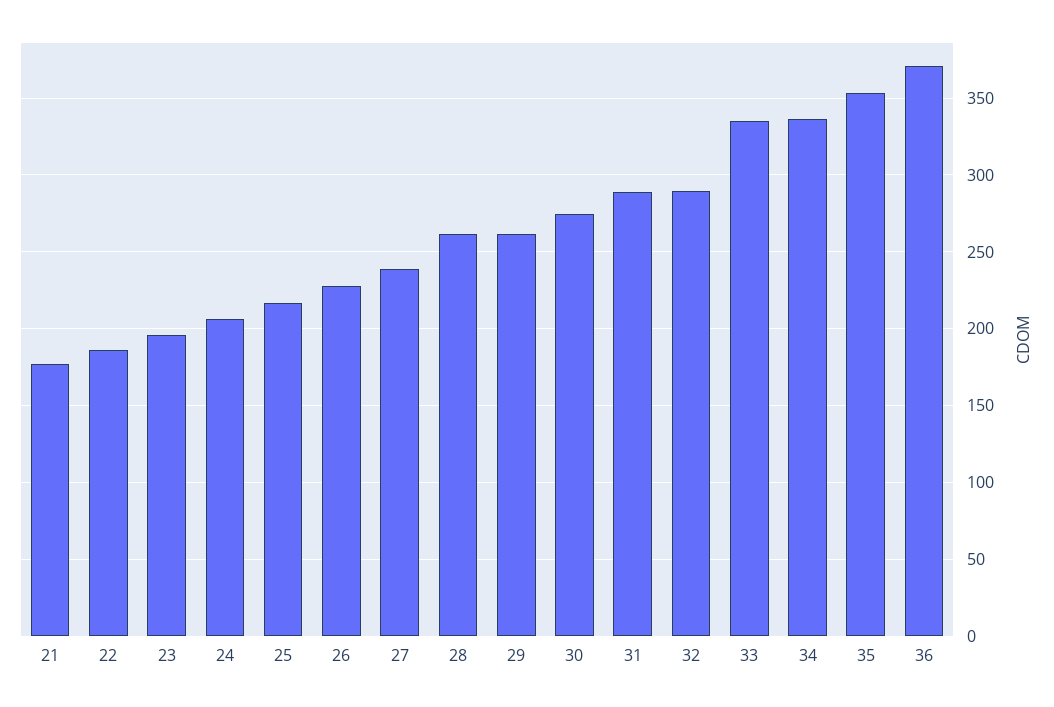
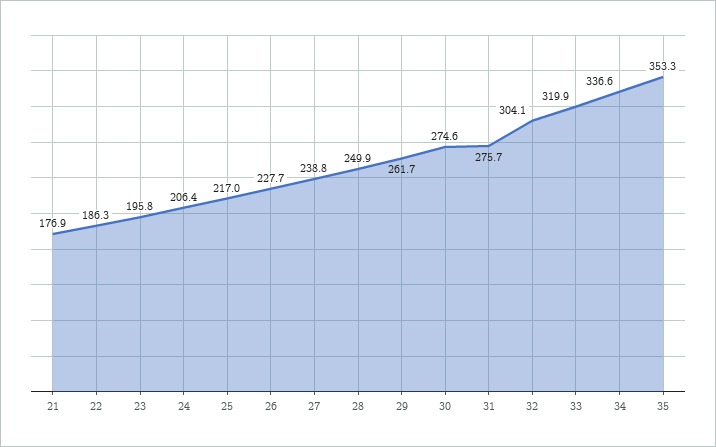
28: 260 -> 249.9
31: 290 -> 275.7
32: 290 -> 304.1
33: 335 -> 319.9
36: 370 -> none

